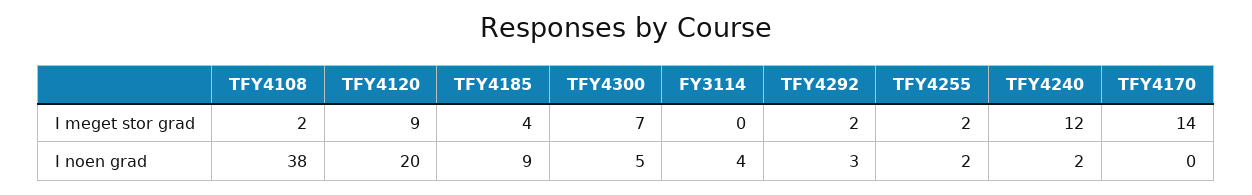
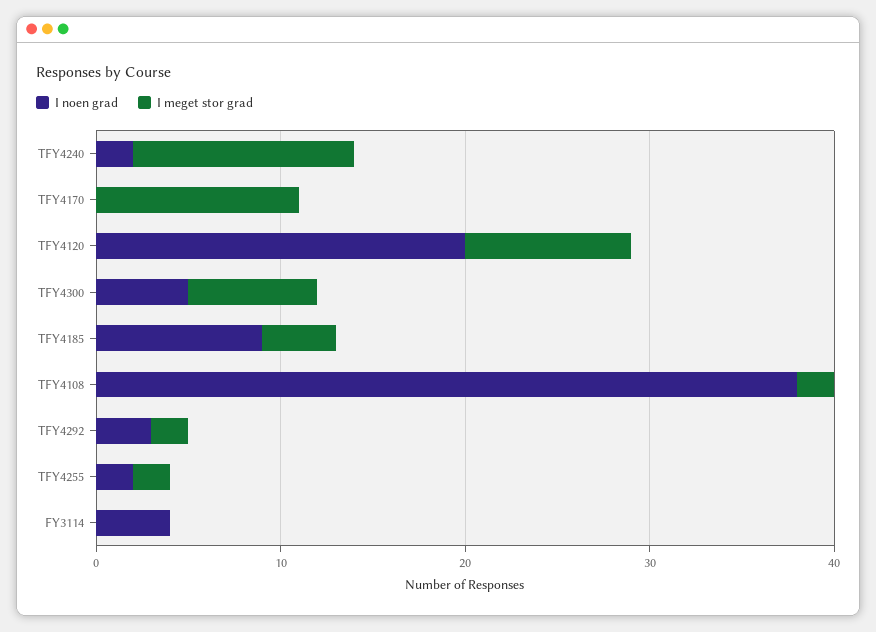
I meget stor grad, TFY4170: 14 -> 11

